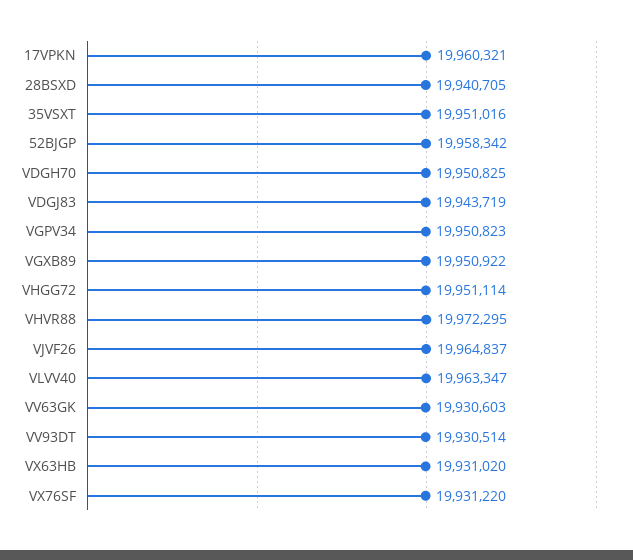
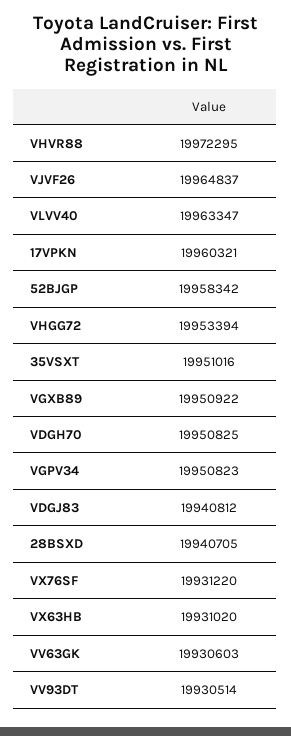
VDGJ83: 19943719 -> 19940812
VHGG72: 19951114 -> 19953394

